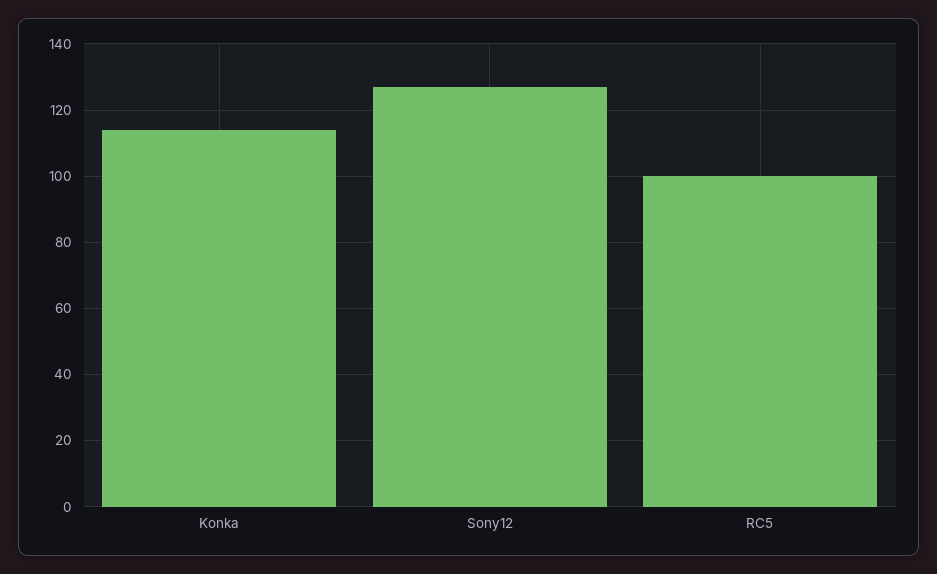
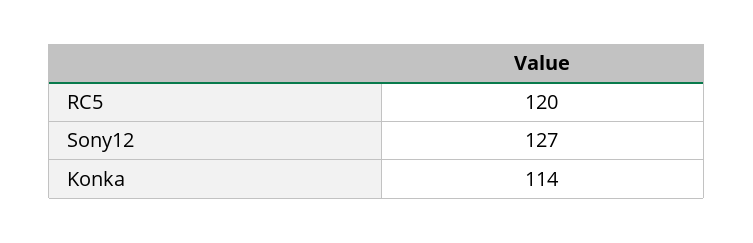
RC5: 100 -> 120

